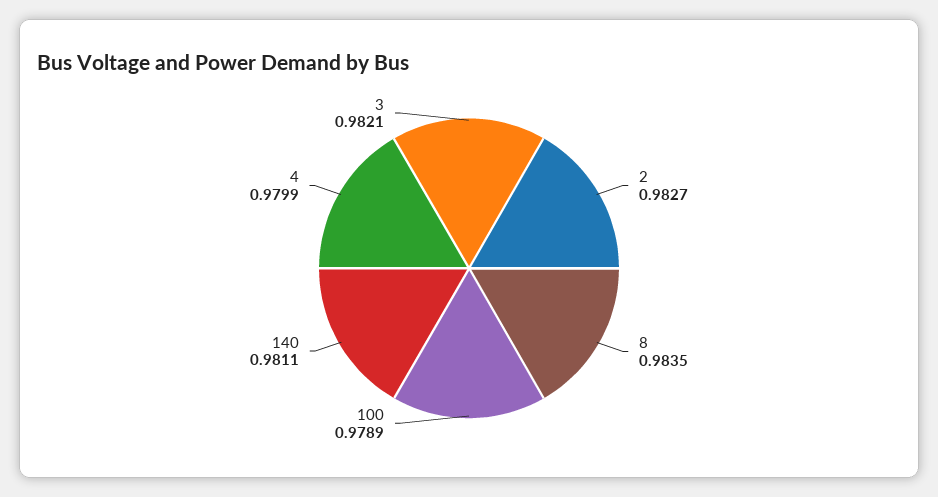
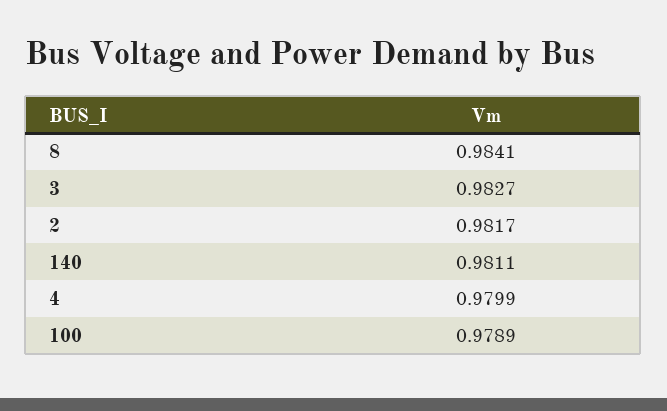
2: 0.9827 -> 0.9817
8: 0.9835 -> 0.9841
3: 0.9821 -> 0.9827

